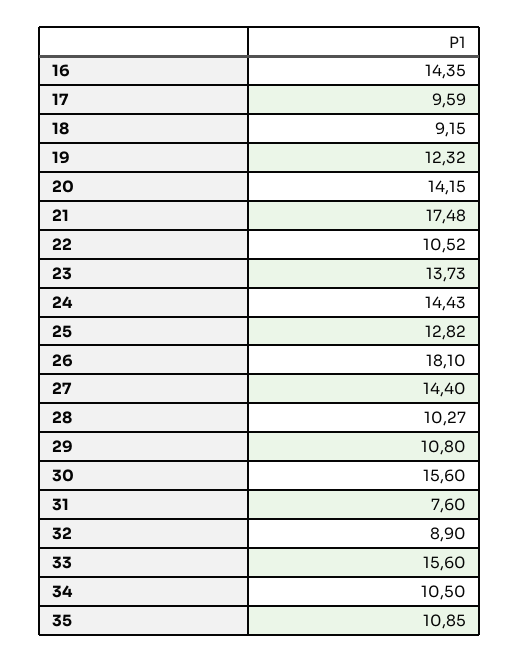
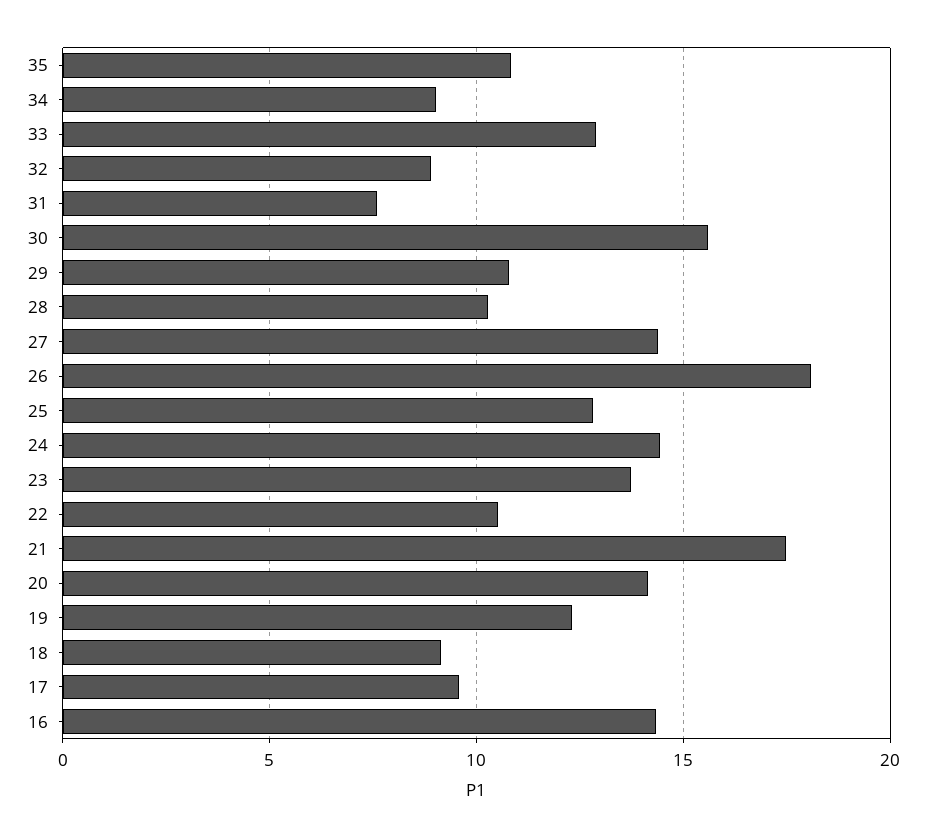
33: 15.6 -> 13
34: 10.5 -> 9

